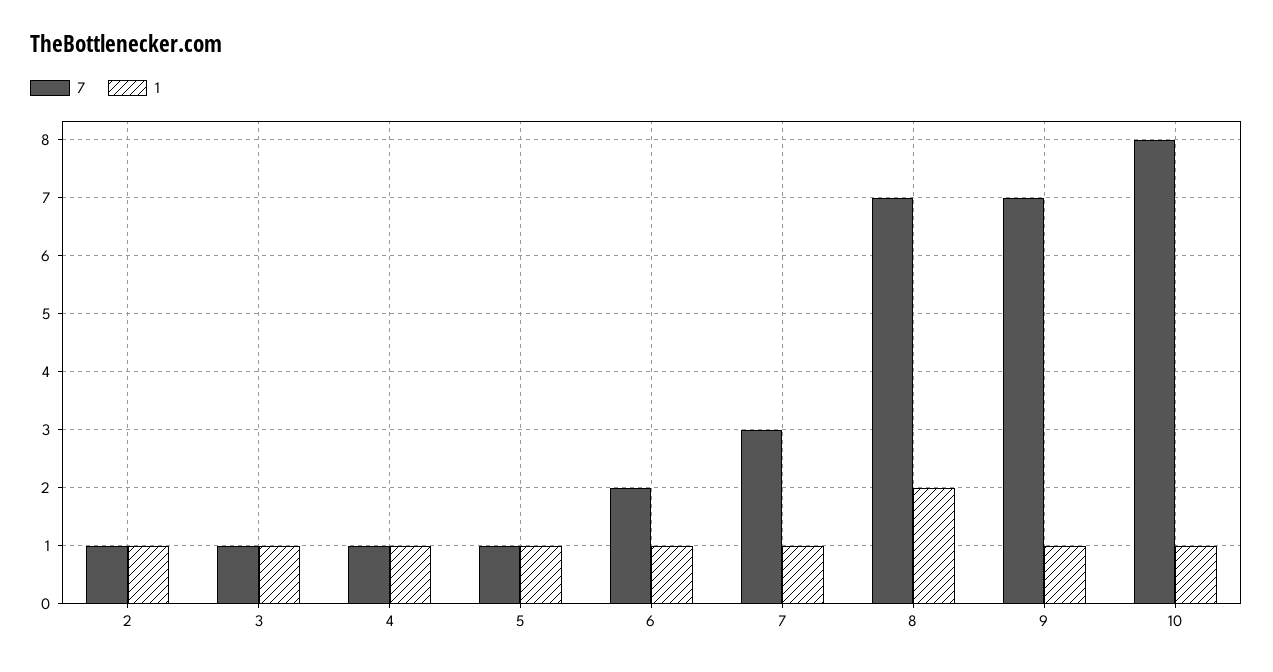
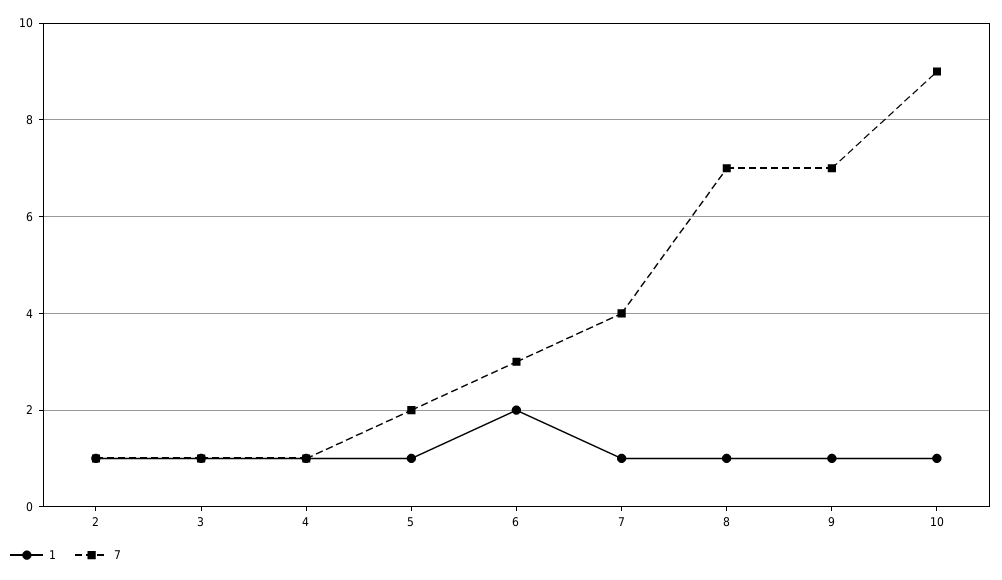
7, 5: 1 -> 2
7, 6: 2 -> 3
1, 6: 1 -> 2
7, 7: 3 -> 4
1, 8: 2 -> 1
7, 10: 8 -> 9

